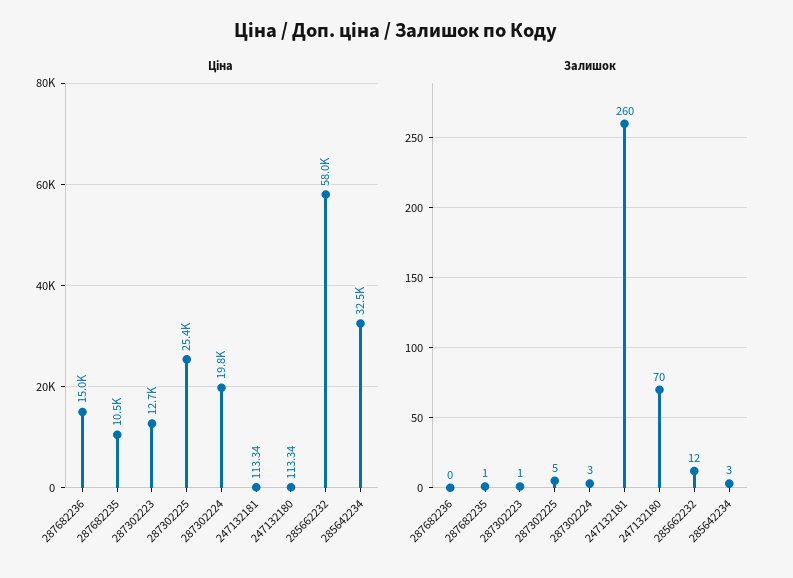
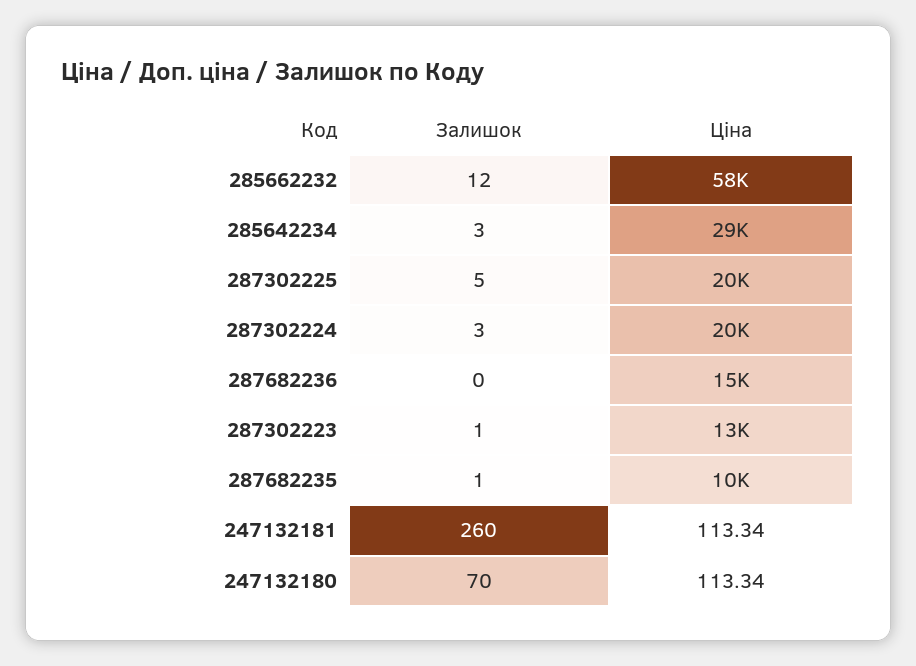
Ціна, 287302225: 25400 -> 20000
Ціна, 285642234: 32500 -> 29000

